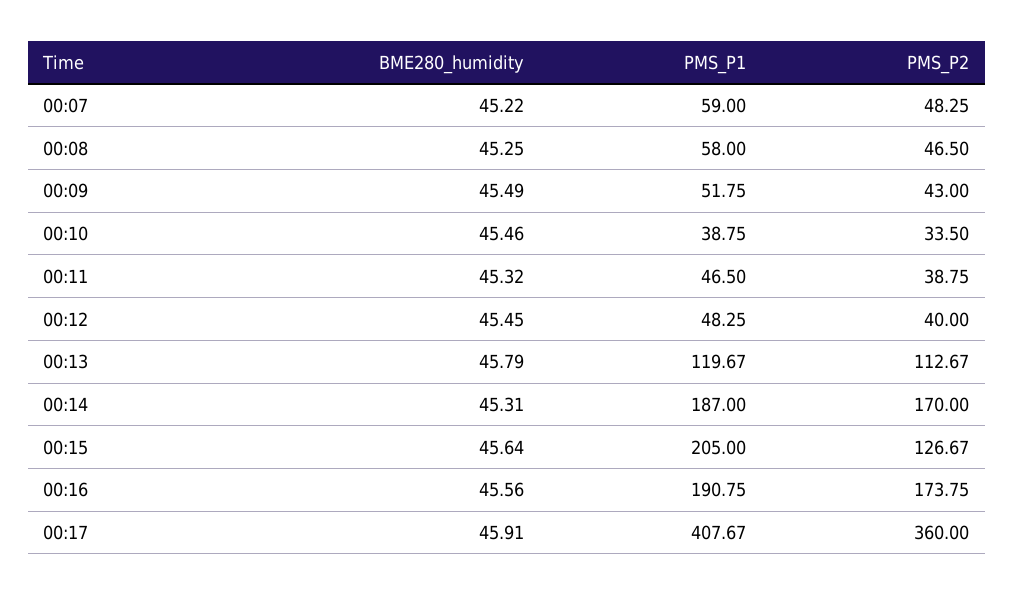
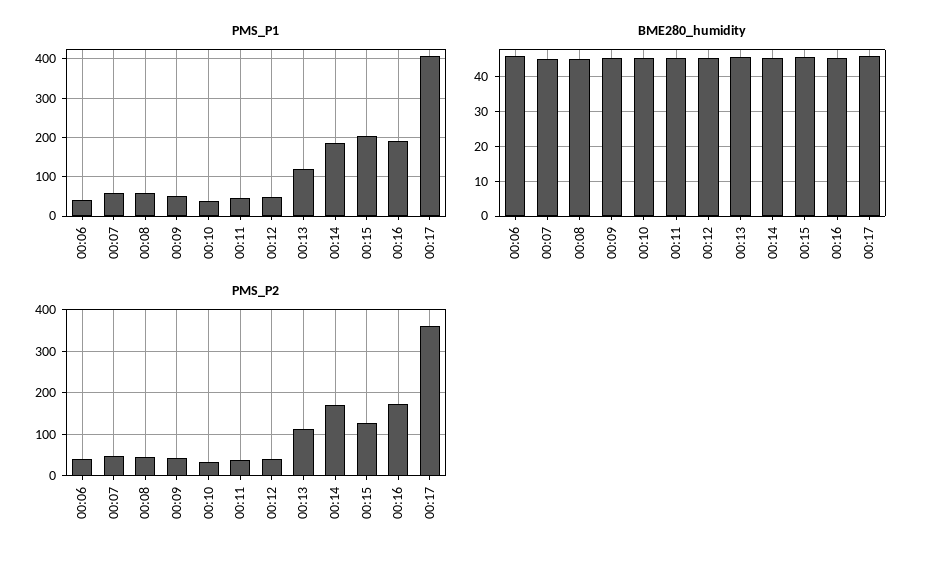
PMS_P1, 00:06: none -> 40
BME280_humidity, 00:06: none -> 46
PMS_P2, 00:06: none -> 40

